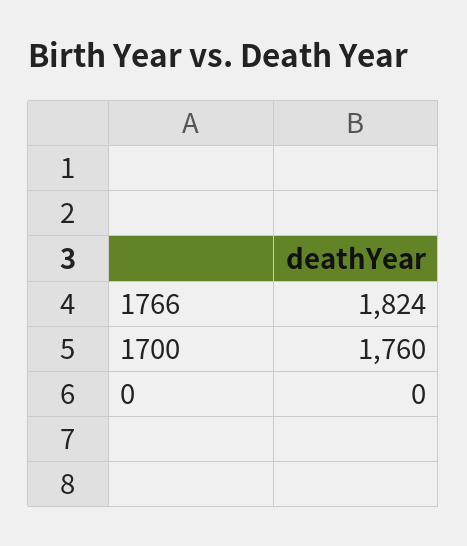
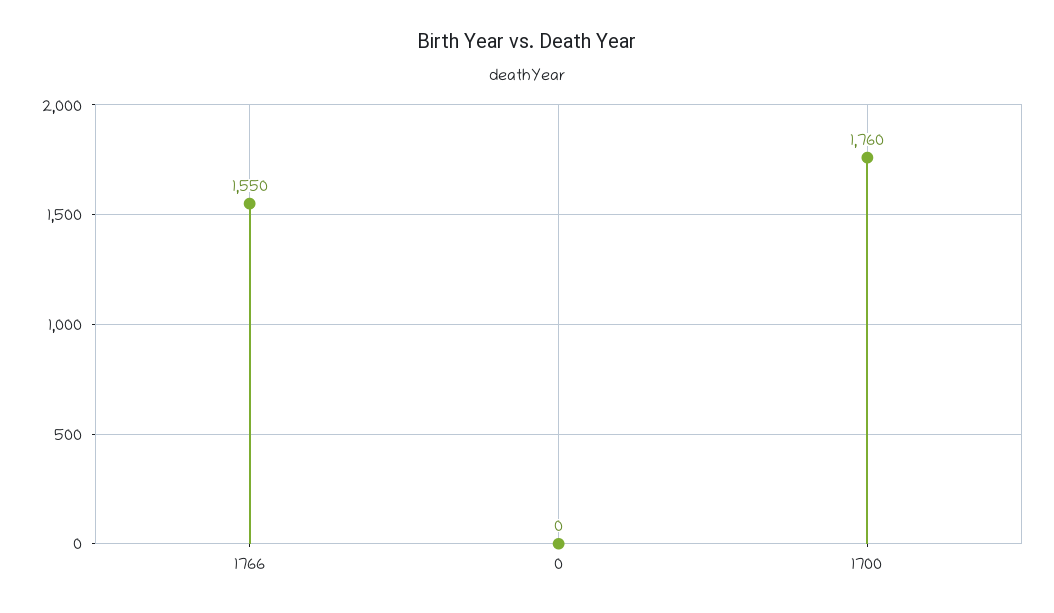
1766: 1824 -> 1550

